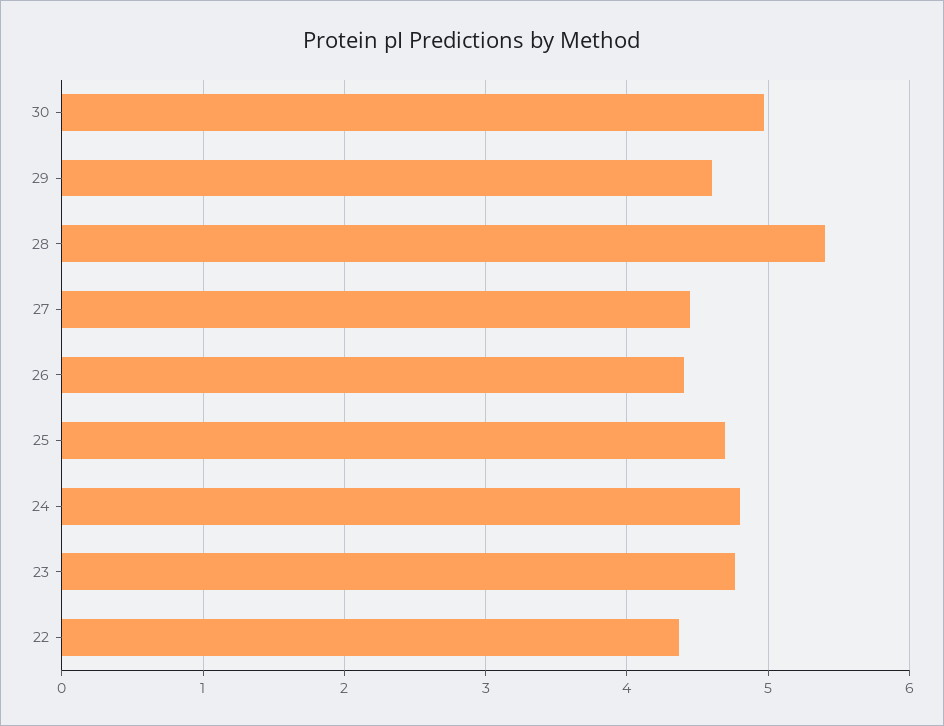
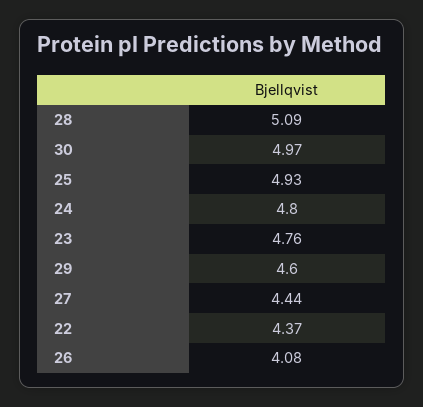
28: 5.4 -> 5.09
26: 4.4 -> 4.08
25: 4.7 -> 4.93

